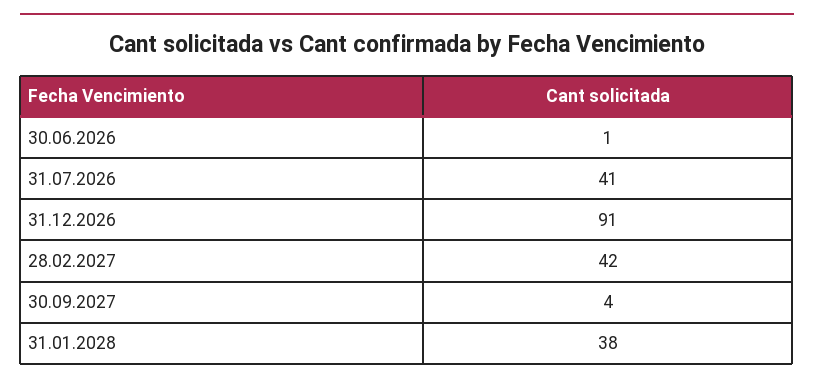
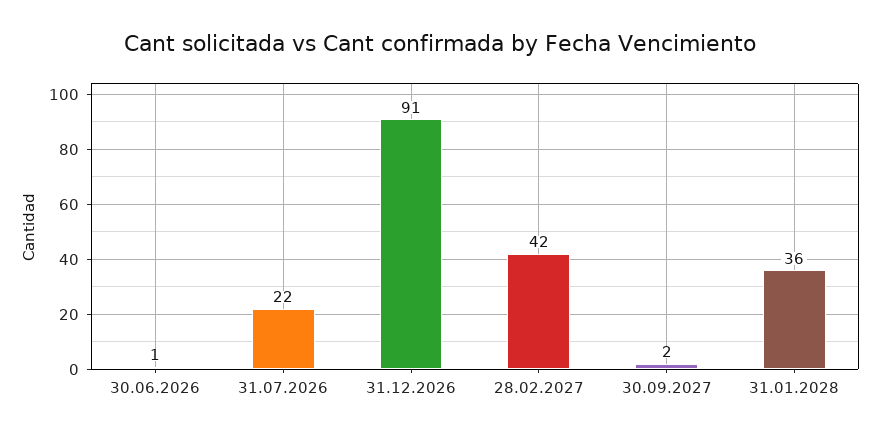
31.07.2026: 41 -> 22
30.09.2027: 4 -> 2
31.01.2028: 38 -> 36

